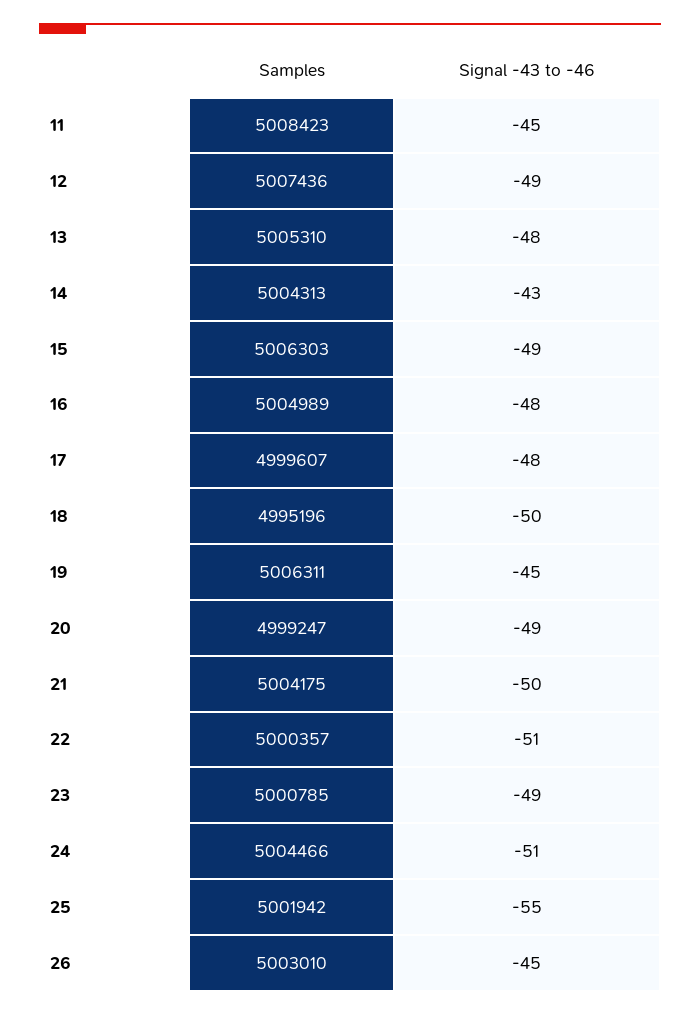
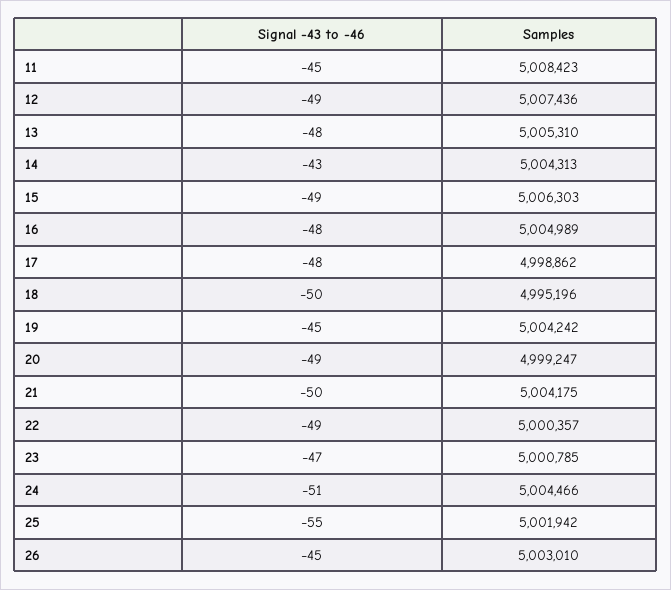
Samples, 17: 4999607 -> 4998862
Samples, 19: 5006311 -> 5004242
Signal -43 to -46, 22: -51 -> -49
Signal -43 to -46, 23: -49 -> -47

